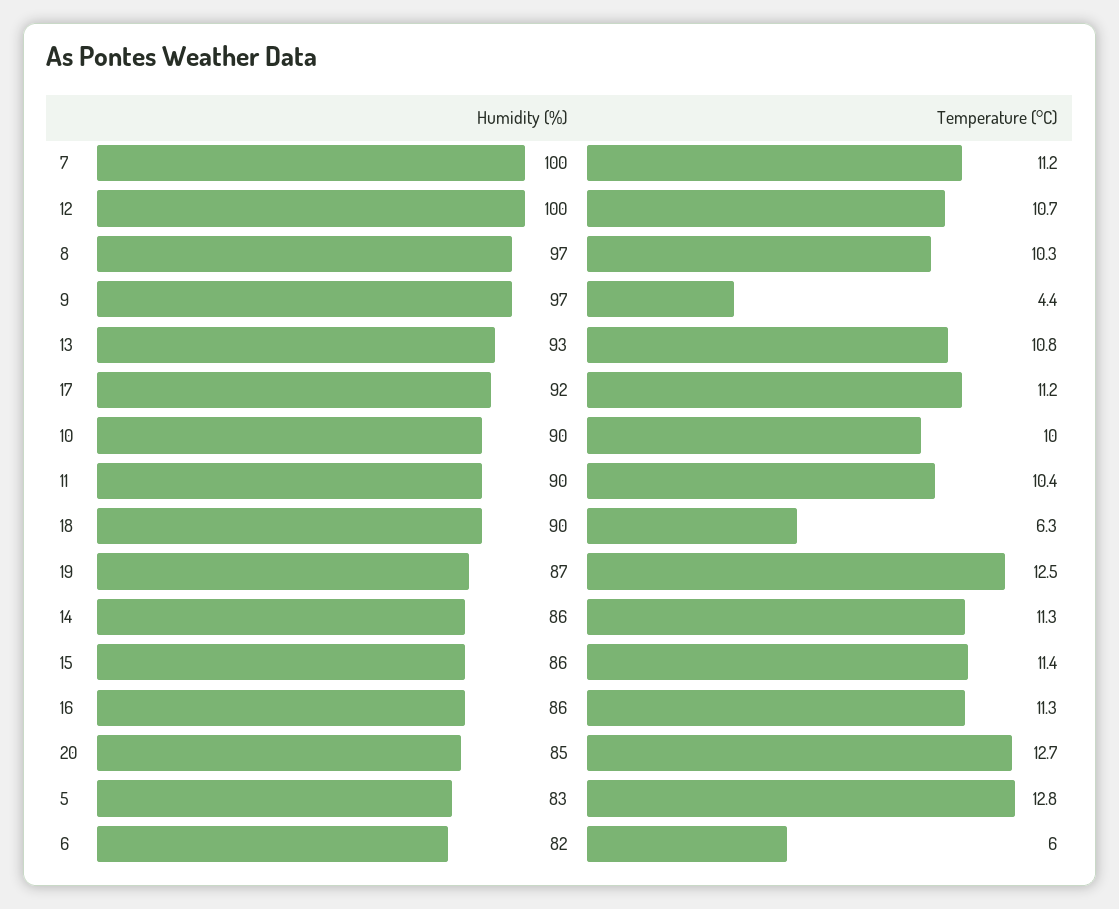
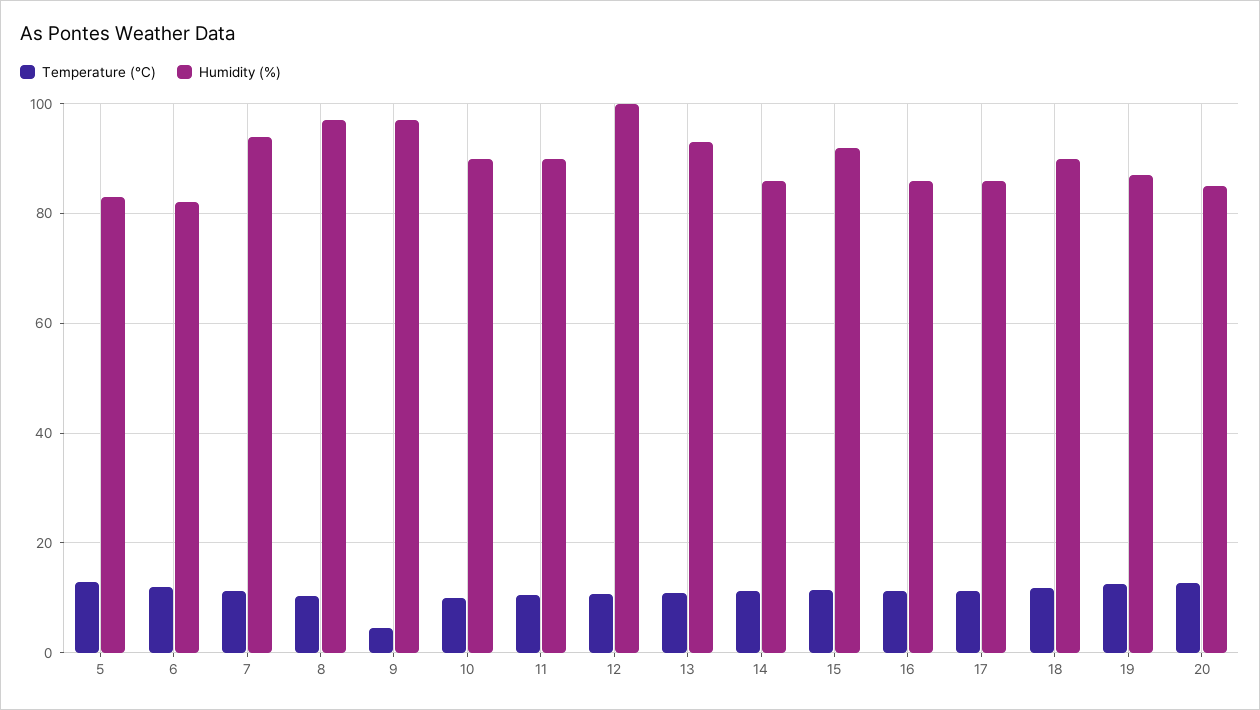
Humidity (%), 7: 100 -> 94
Humidity (%), 17: 92 -> 86
Temperature (°C), 18: 6.3 -> 12
Humidity (%), 15: 86 -> 92
Temperature (°C), 6: 6 -> 12

